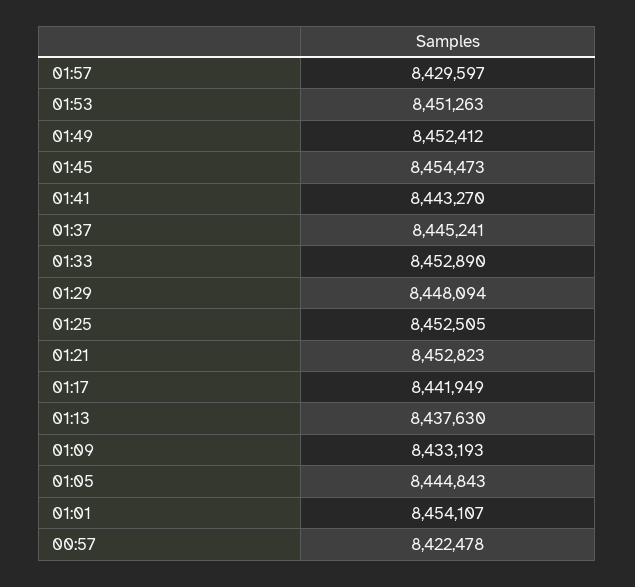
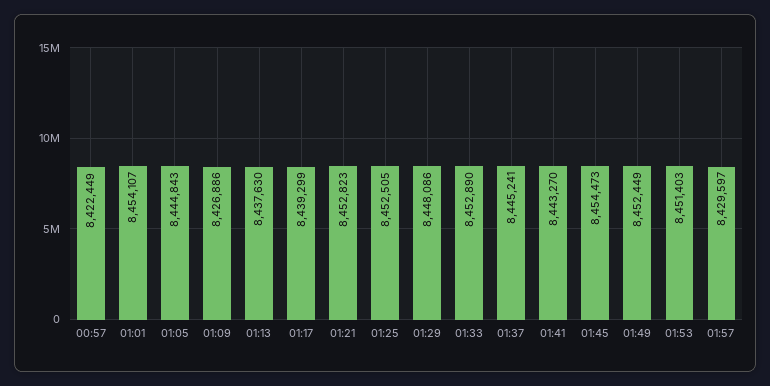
01:53: 8451263 -> 8451403
01:49: 8452412 -> 8452449
01:29: 8448094 -> 8448086
01:17: 8441949 -> 8439299
01:09: 8433193 -> 8426886
00:57: 8422478 -> 8422449

